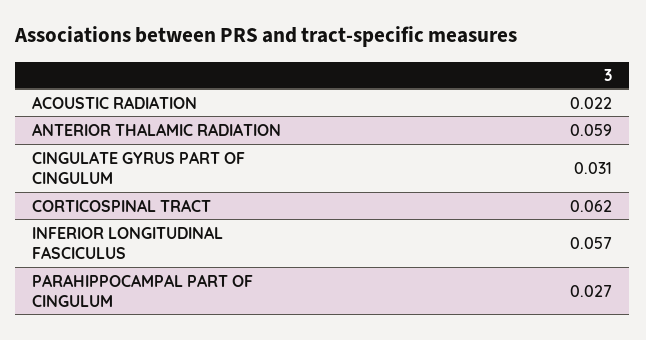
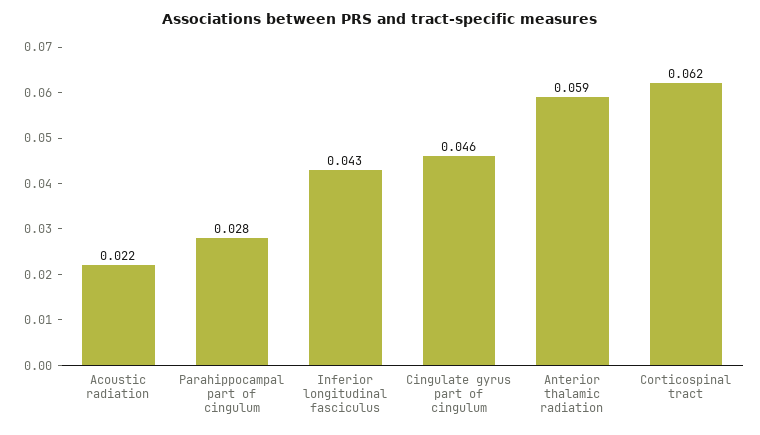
CINGULATE GYRUS PART OF CINGULUM: 0.031 -> 0.046
INFERIOR LONGITUDINAL FASCICULUS: 0.057 -> 0.043
PARAHIPPOCAMPAL PART OF CINGULUM: 0.027 -> 0.028

